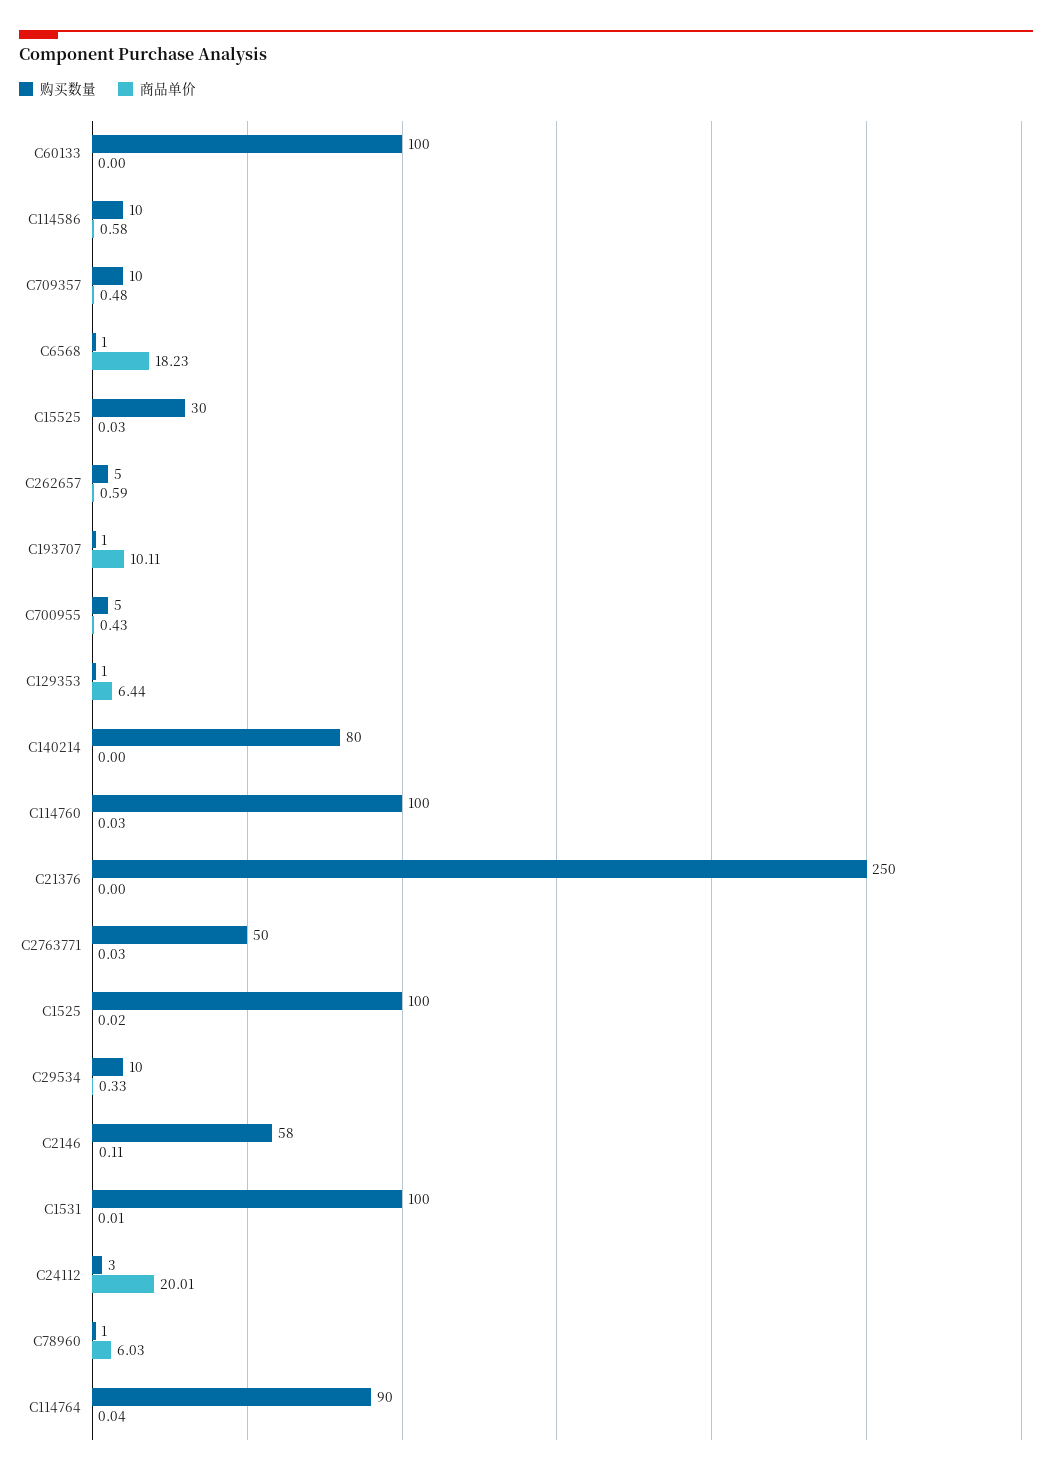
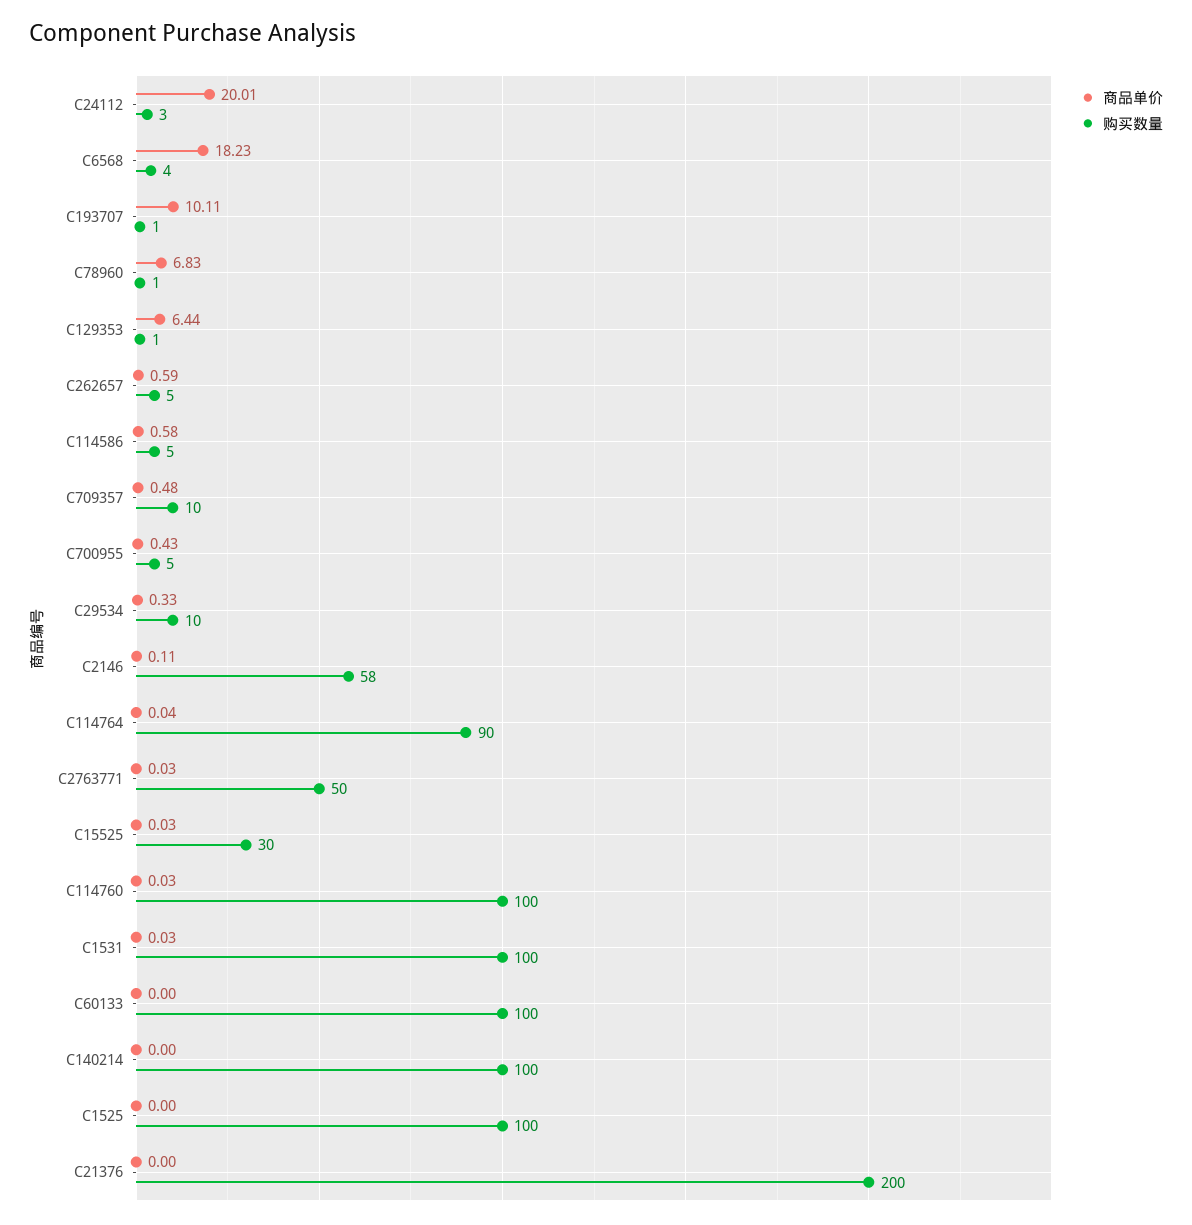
购买数量, C114586: 10 -> 5
购买数量, C6568: 1 -> 4
购买数量, C140214: 80 -> 100
购买数量, C21376: 250 -> 200
商品单价, C1525: 0.02 -> 0
商品单价, C1531: 0.01 -> 0.03
商品单价, C78960: 6.03 -> 6.83

